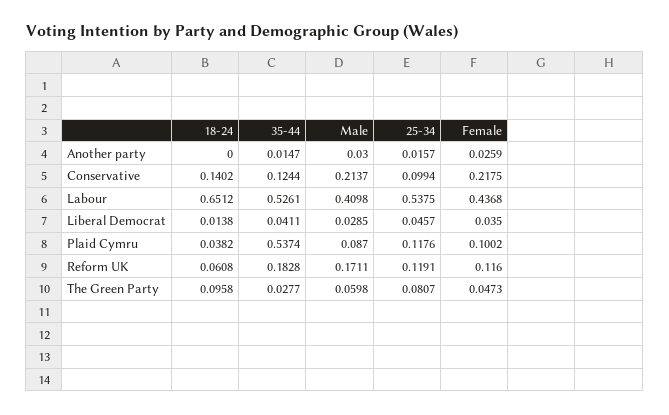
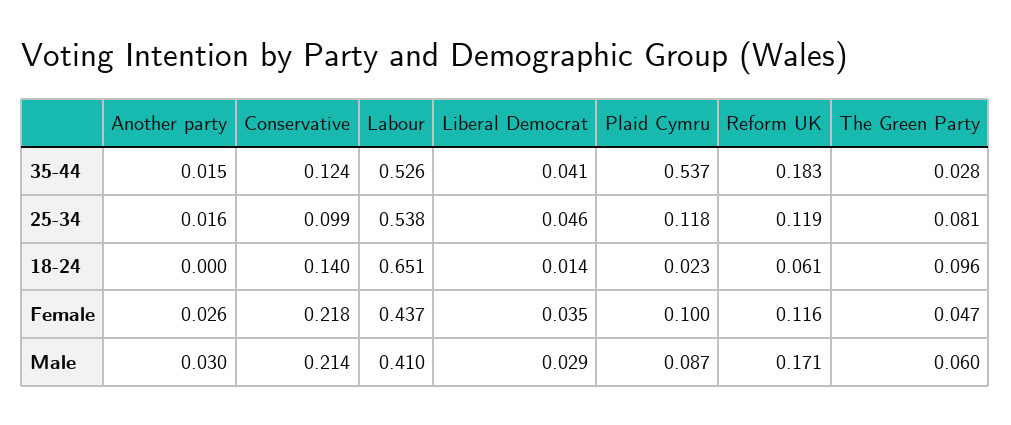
18-24, Plaid Cymru: 0.0382 -> 0.023

